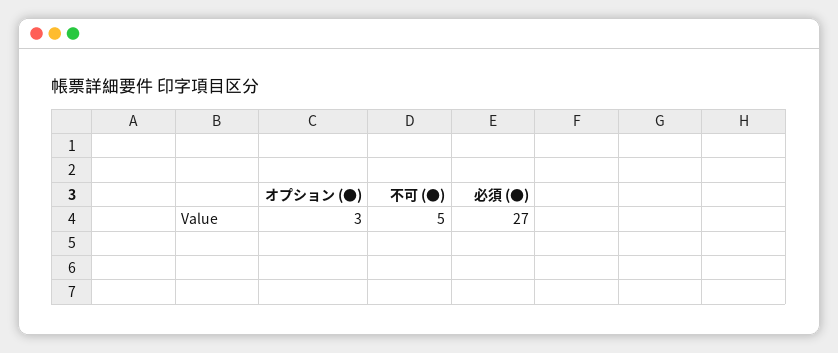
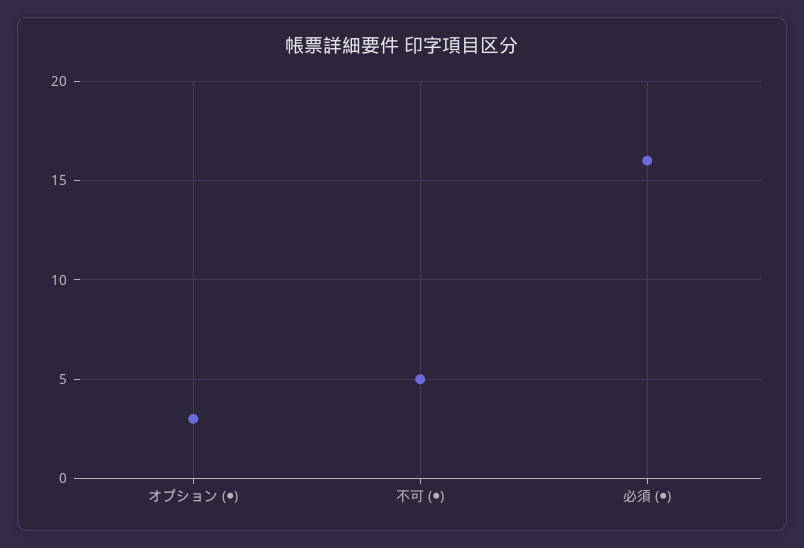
必須 (●): 27 -> 16

